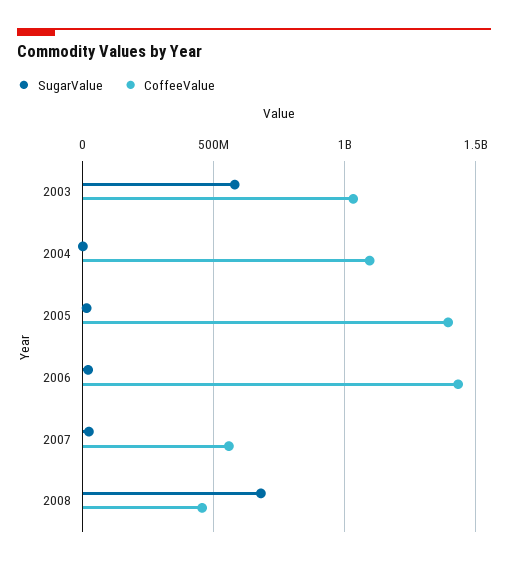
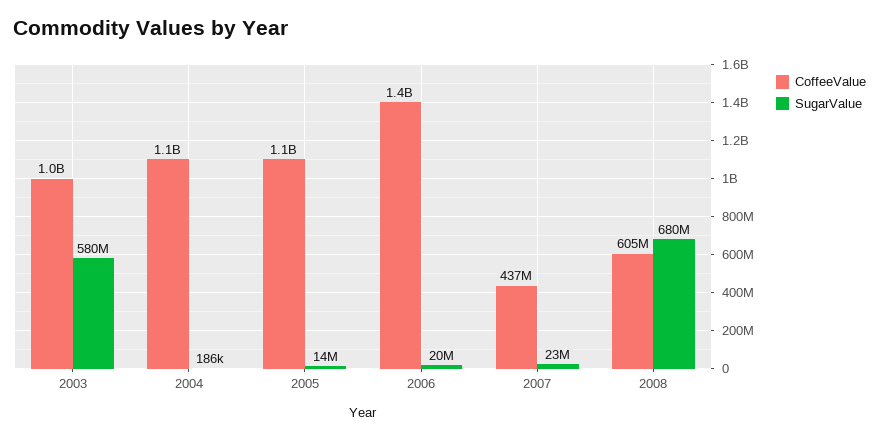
CoffeeValue, 2005: 1400000000 -> 1100000000
CoffeeValue, 2007: 550000000 -> 437000000
CoffeeValue, 2008: 450000000 -> 605000000

